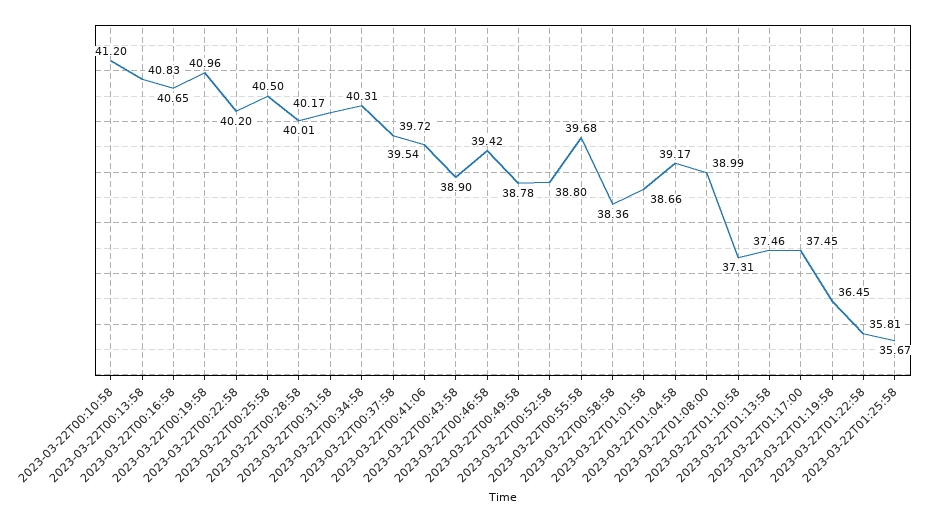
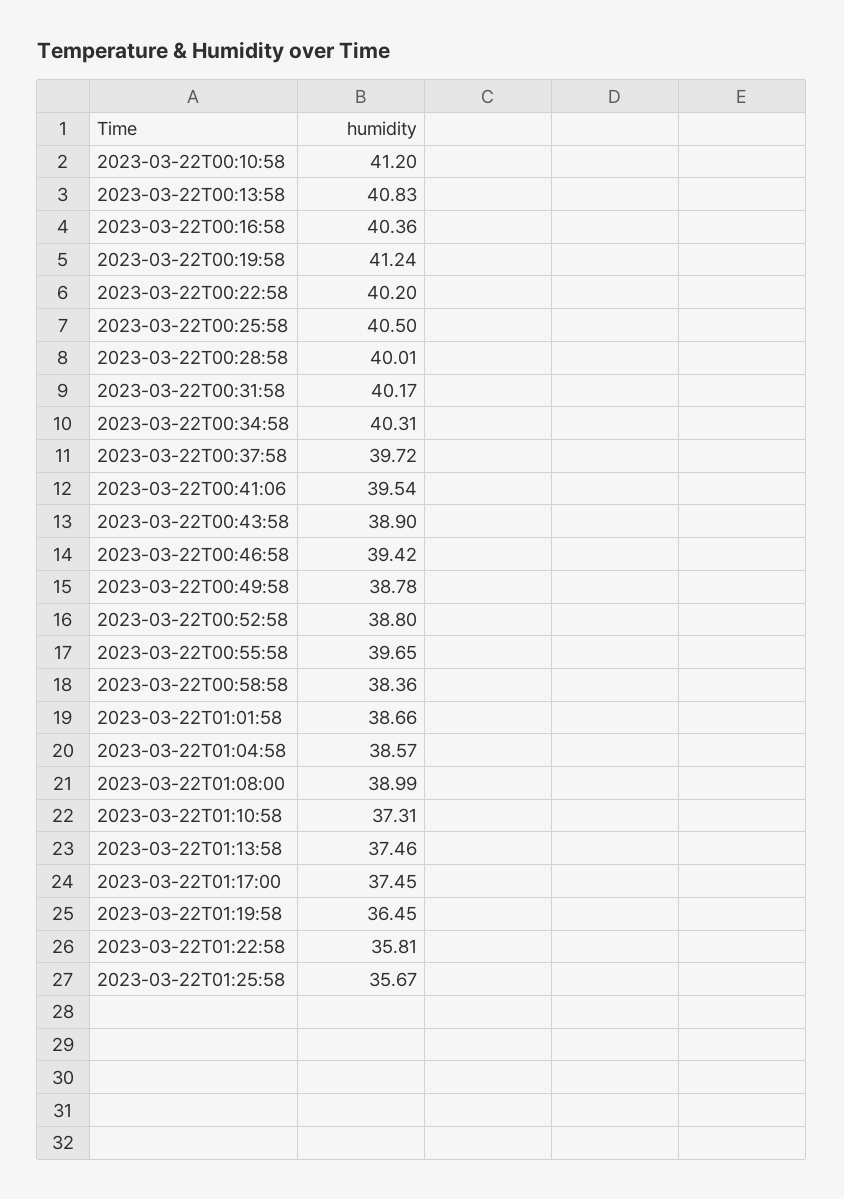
2023-03-22T00:16:58: 40.65 -> 40.36
2023-03-22T00:19:58: 40.96 -> 41.24
2023-03-22T00:55:58: 39.68 -> 39.65
2023-03-22T01:04:58: 39.17 -> 38.57

